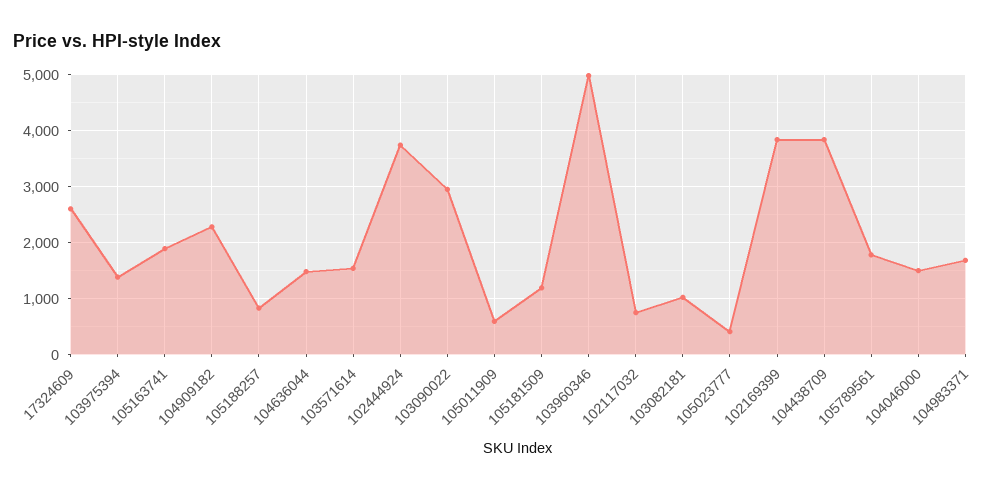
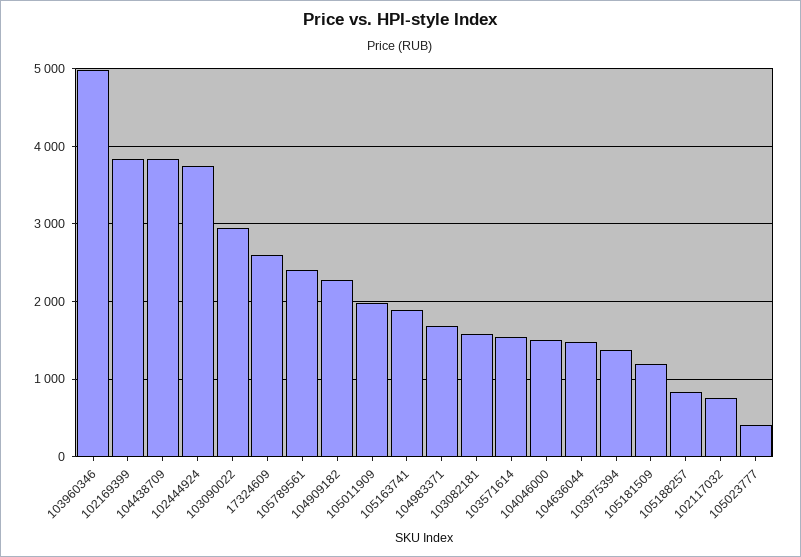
105011909: 600 -> 2000
103082181: 1000 -> 1600
105789561: 1800 -> 2400

